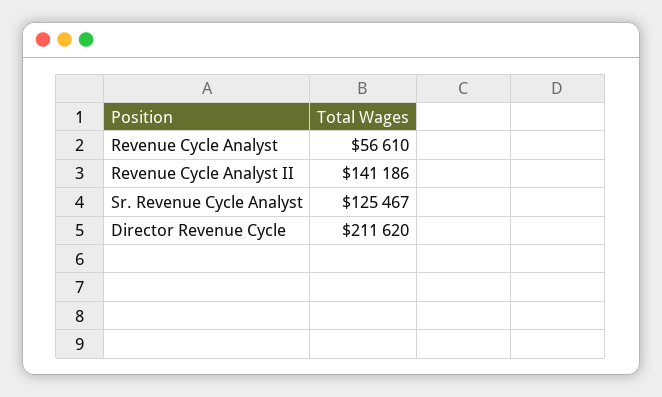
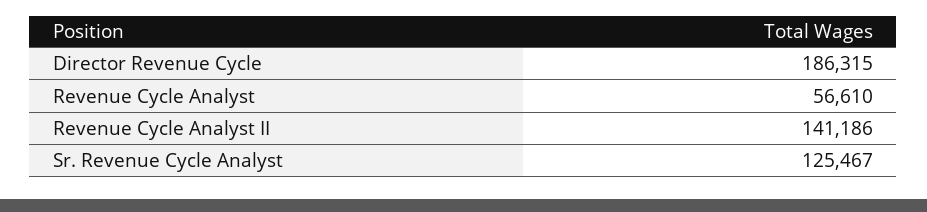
Director Revenue Cycle: 211620 -> 186315

